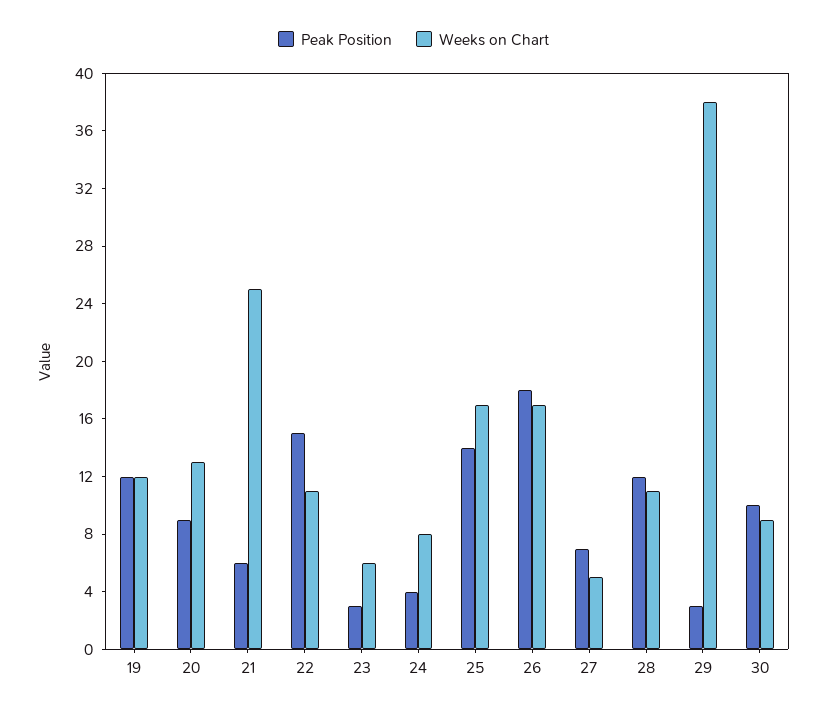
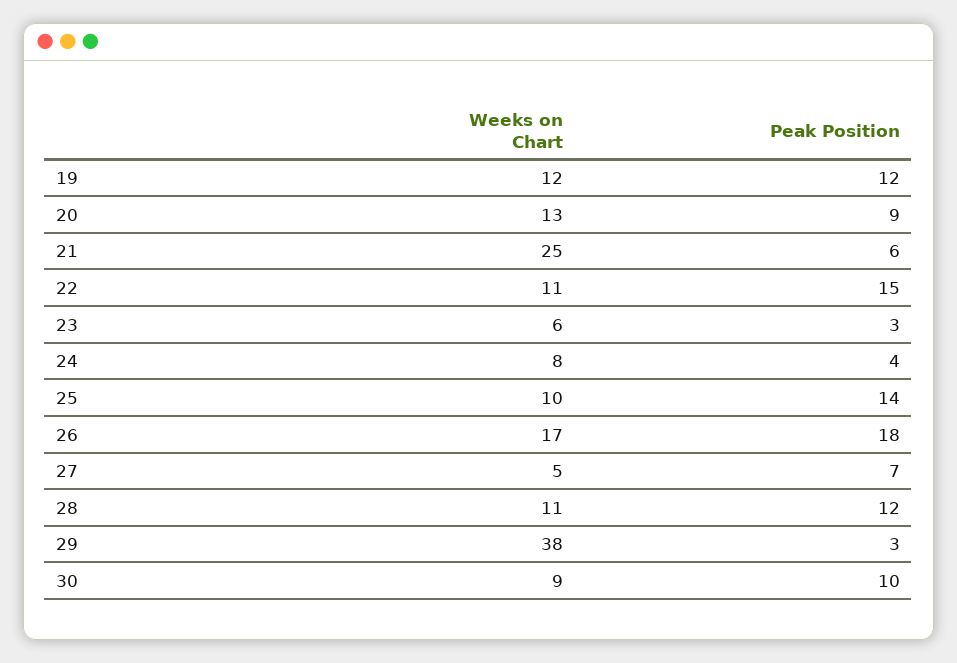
Weeks on Chart, 25: 17 -> 10

